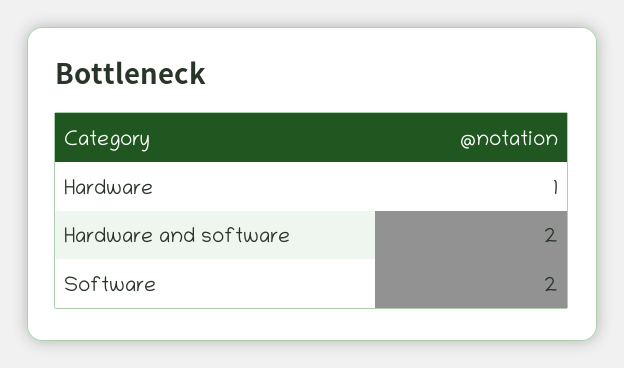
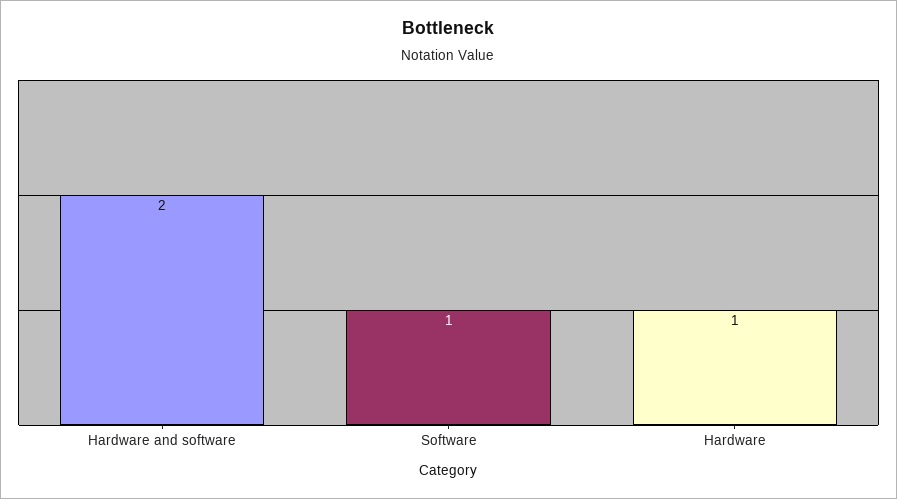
Software: 2 -> 1

